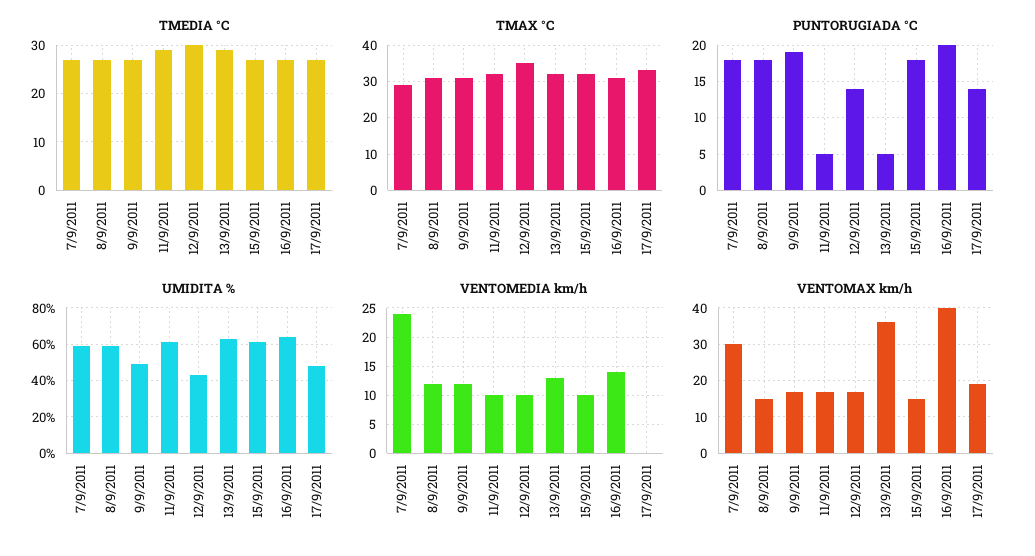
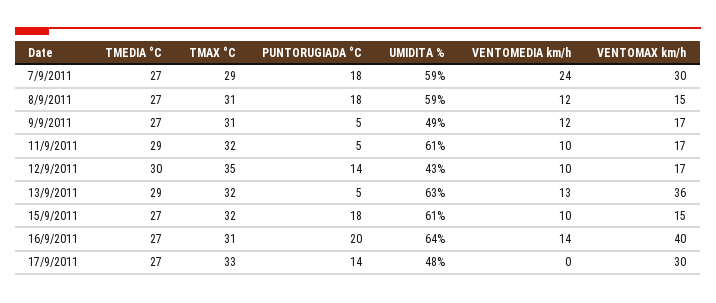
PUNTORUGIADA °C, 9/9/2011: 19 -> 5
VENTOMAX km/h, 17/9/2011: 20 -> 30

